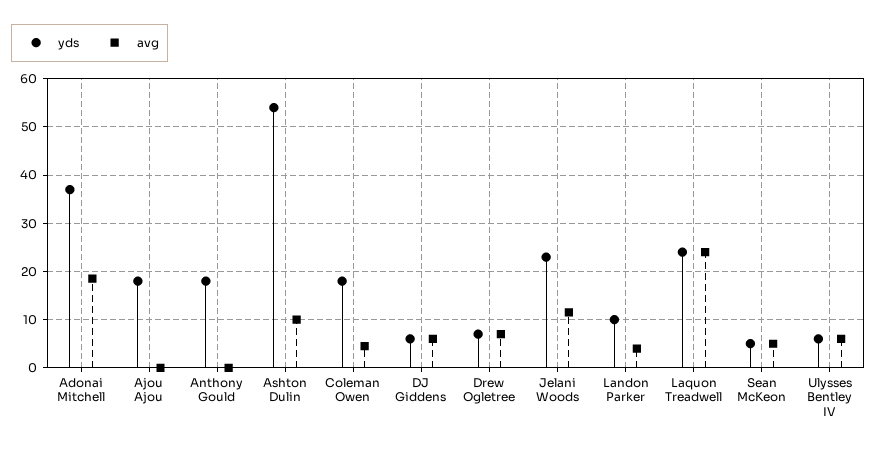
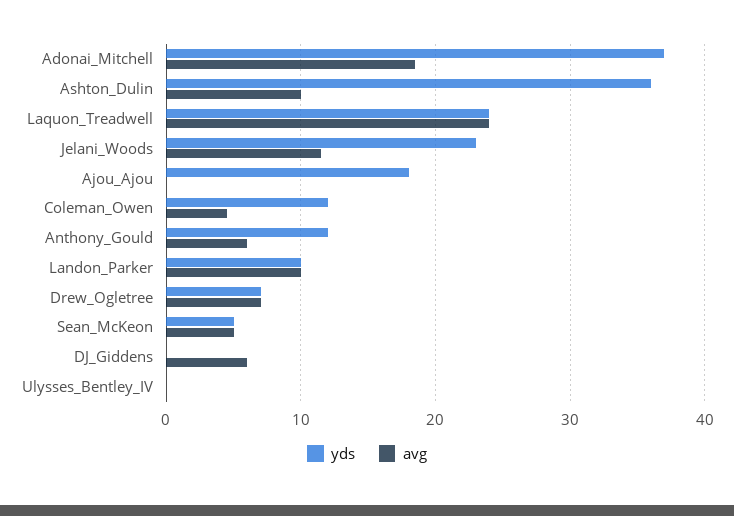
yds, Anthony Gould: 18 -> 12
avg, Anthony Gould: 0 -> 6
yds, Ashton Dulin: 54 -> 36
yds, Coleman Owen: 18 -> 12
yds, DJ Giddens: 6 -> 0
avg, Landon Parker: 4 -> 10
yds, Ulysses Bentley IV: 6 -> 0
avg, Ulysses Bentley IV: 6 -> 0

